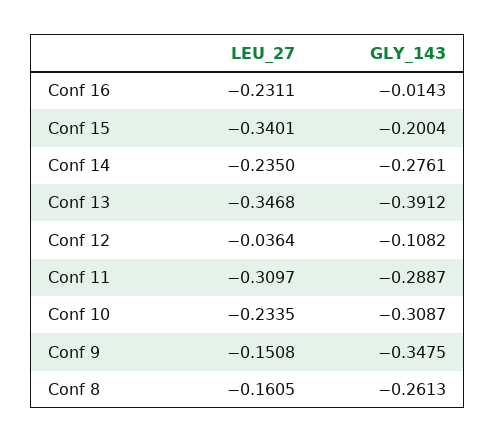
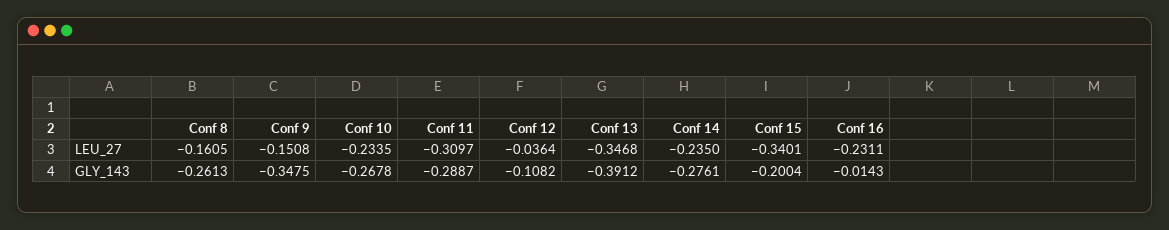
GLY_143, Conf 10: -0.3087 -> -0.2678

